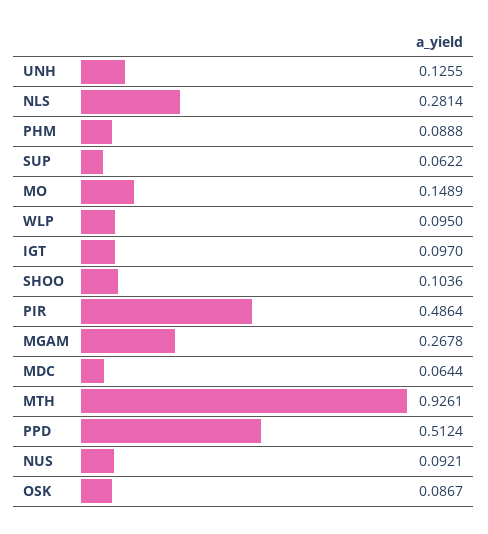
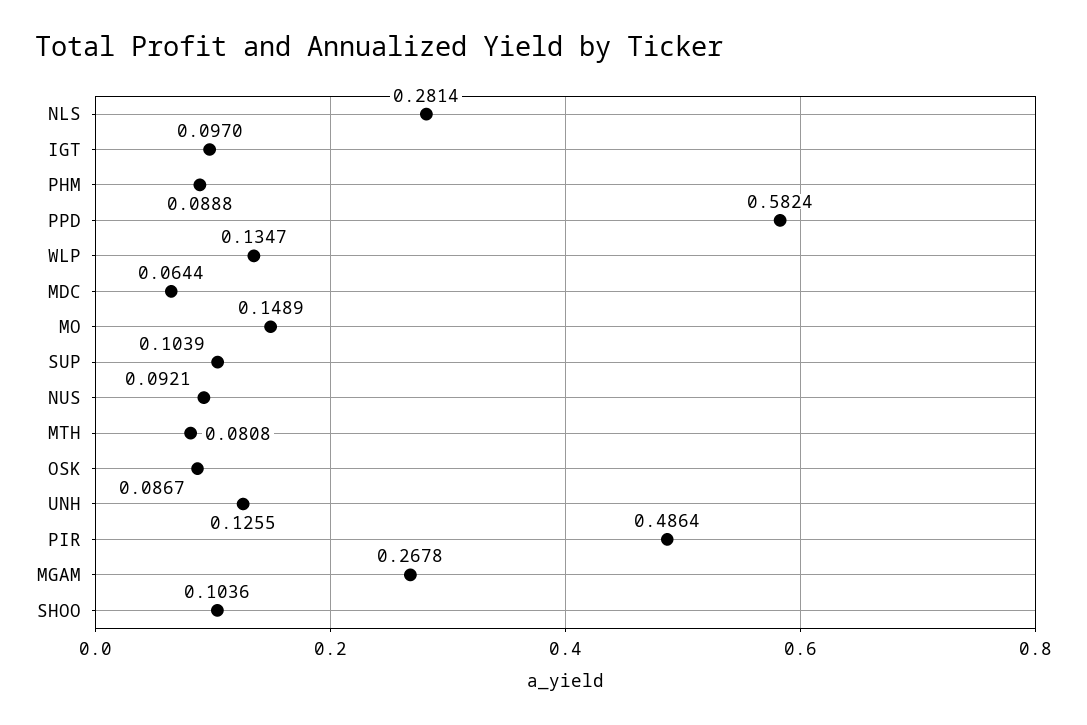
SUP: 0.0622 -> 0.1039
WLP: 0.095 -> 0.1347
MTH: 0.9261 -> 0.0808
PPD: 0.5124 -> 0.5824

